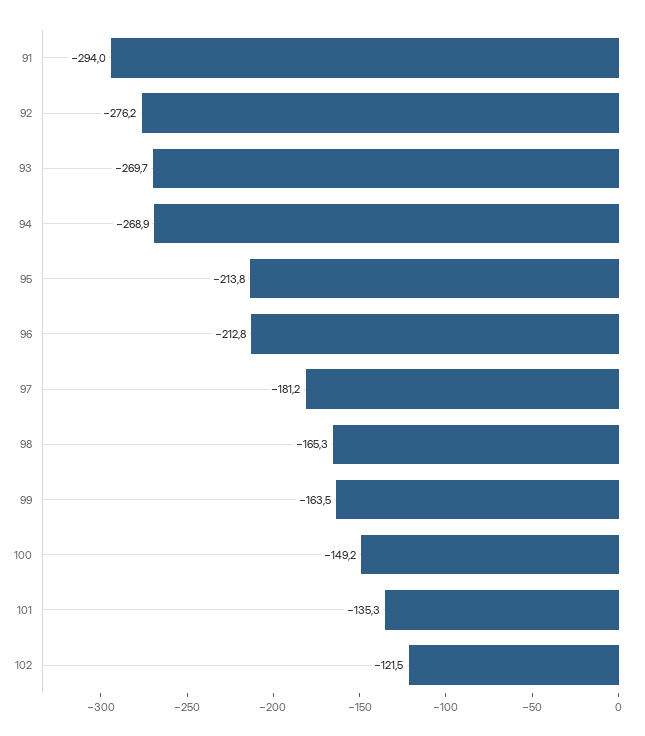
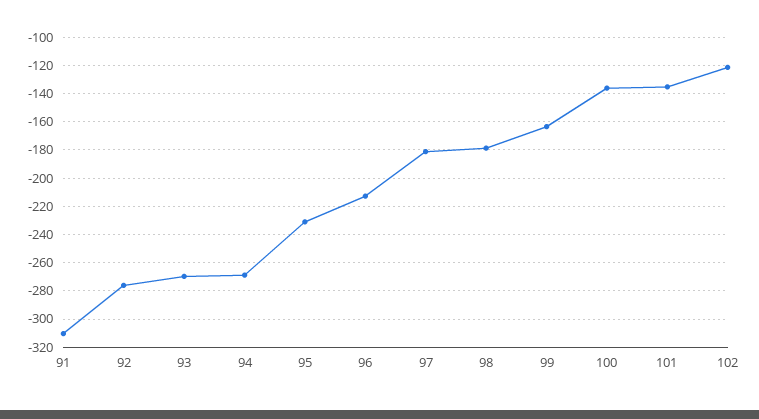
91: -294 -> -310
95: -213.8 -> -230
98: -165.3 -> -180
100: -149.2 -> -135

